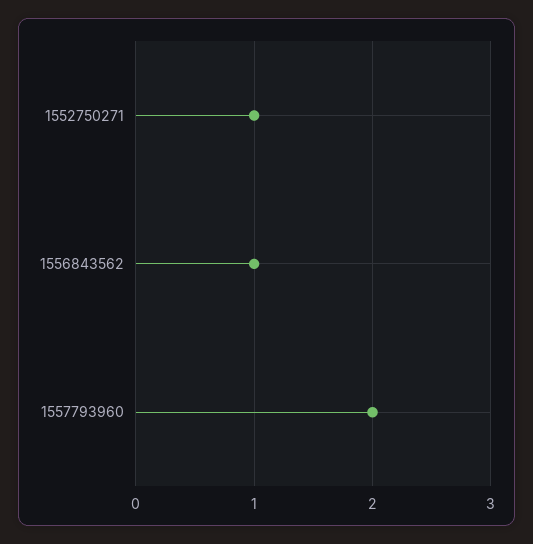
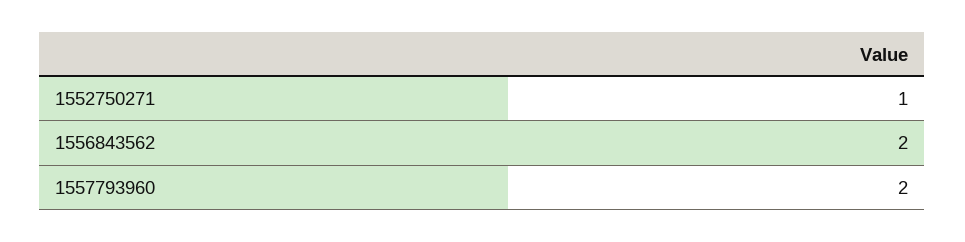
1556843562: 1 -> 2

